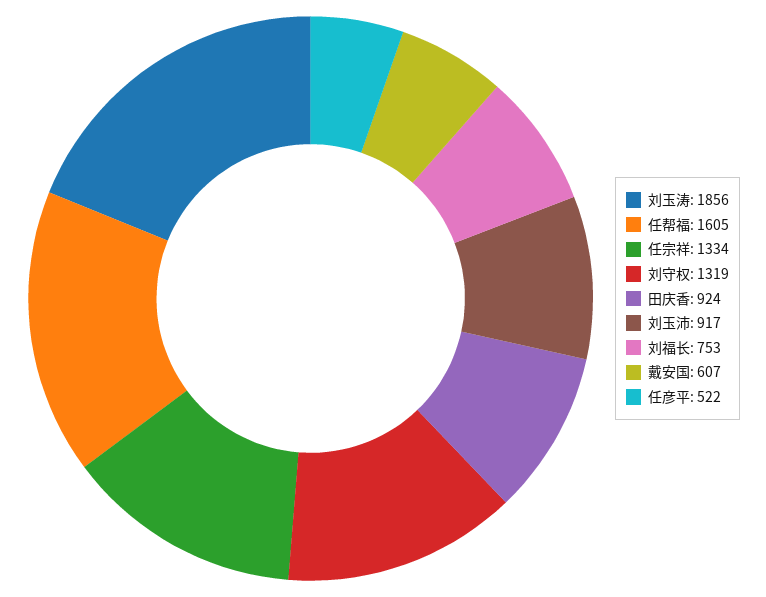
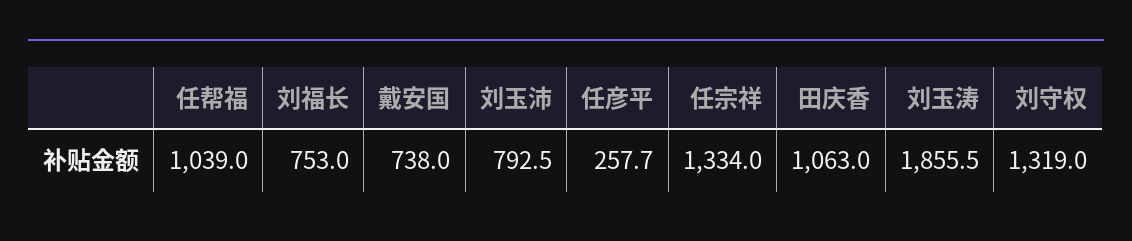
任帮福: 1605 -> 1039
田庆香: 924 -> 1063
刘玉沛: 917 -> 792.5
戴安国: 607 -> 738
任彦平: 522 -> 257.7

